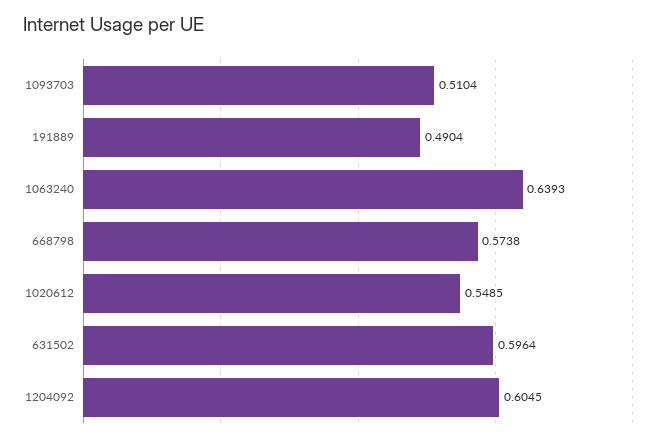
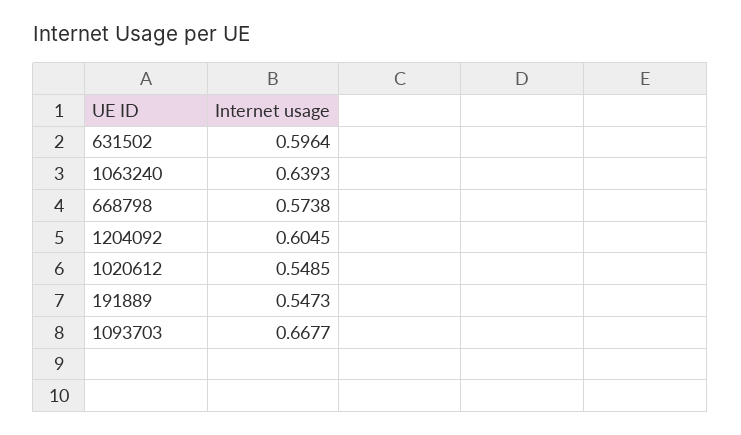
1093703: 0.5104 -> 0.6677
191889: 0.4904 -> 0.5473

